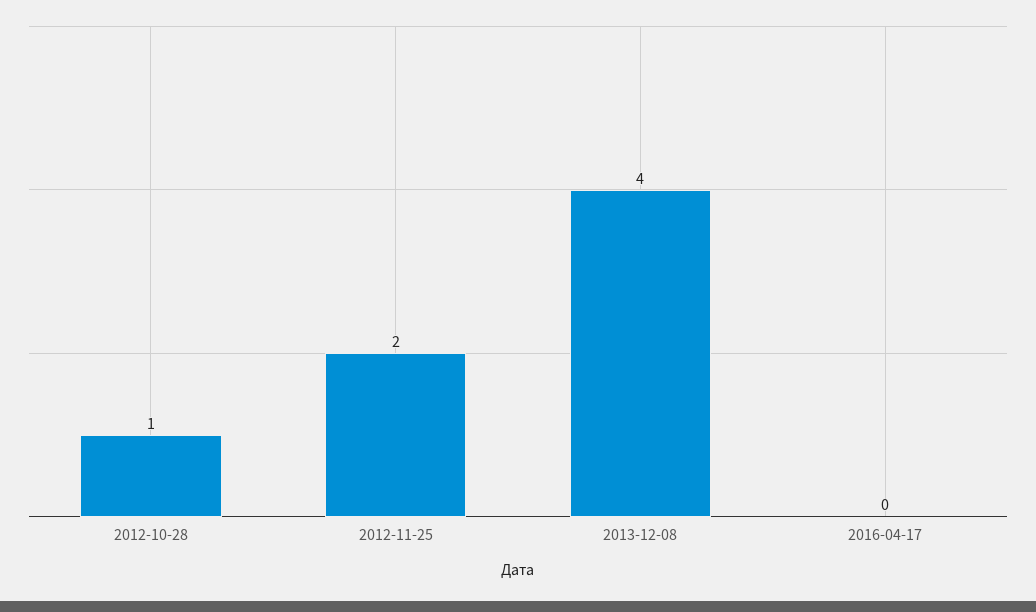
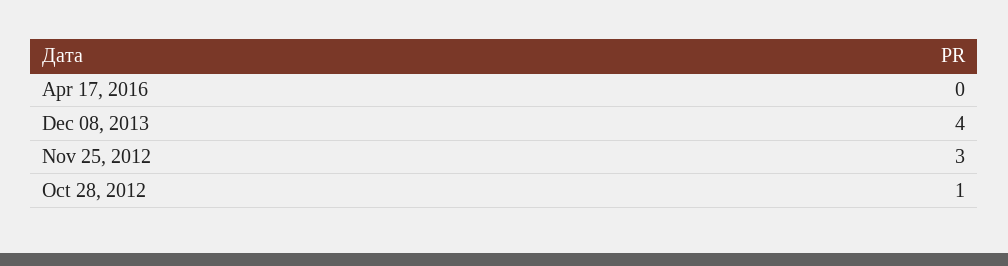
2012-11-25: 2 -> 3

